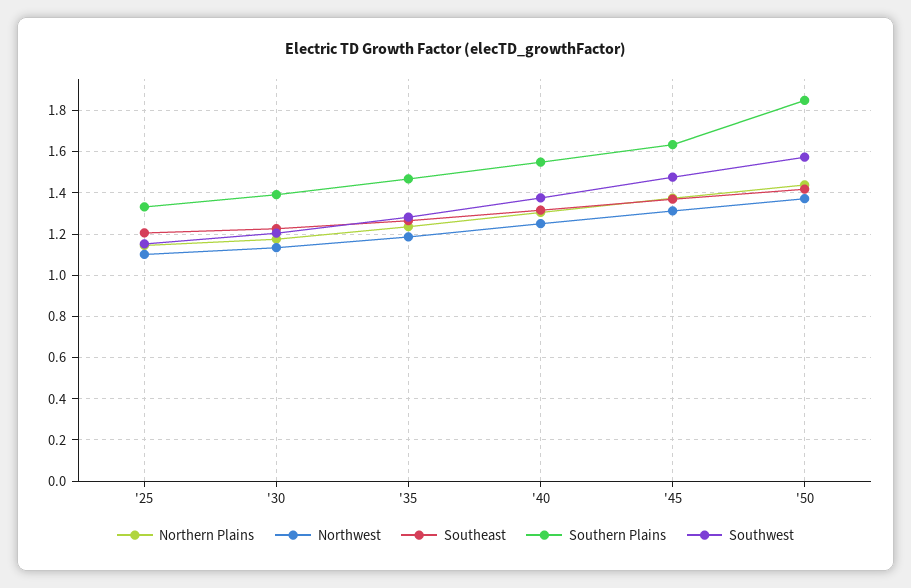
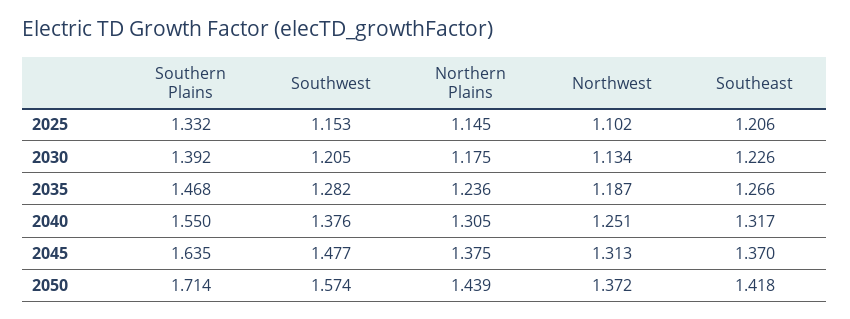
Southern Plains, '50: 1.85 -> 1.714

